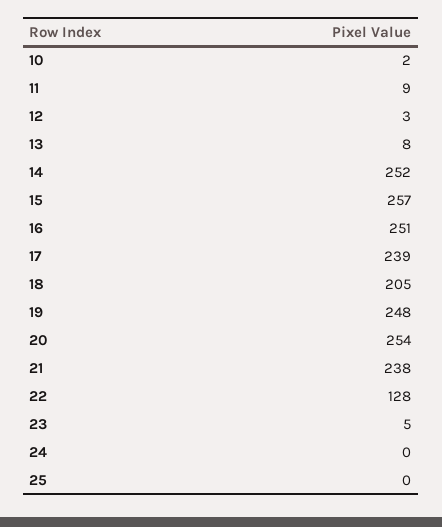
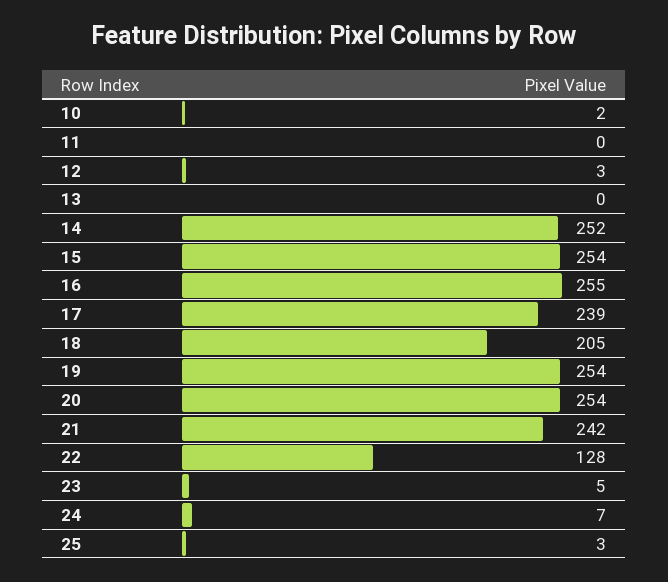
11: 9 -> 0
13: 8 -> 0
15: 257 -> 254
16: 251 -> 255
19: 248 -> 254
21: 238 -> 242
24: 0 -> 7
25: 0 -> 3

